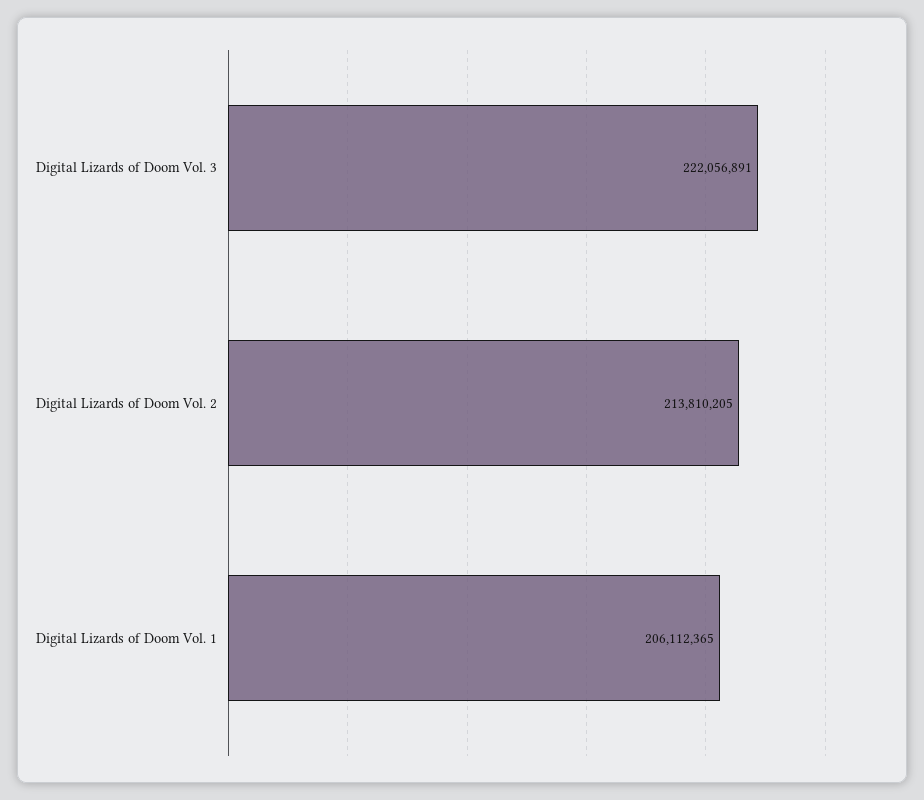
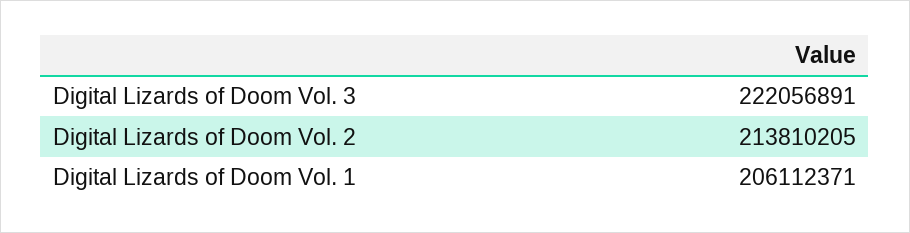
Digital Lizards of Doom Vol. 1: 206112365 -> 206112371

